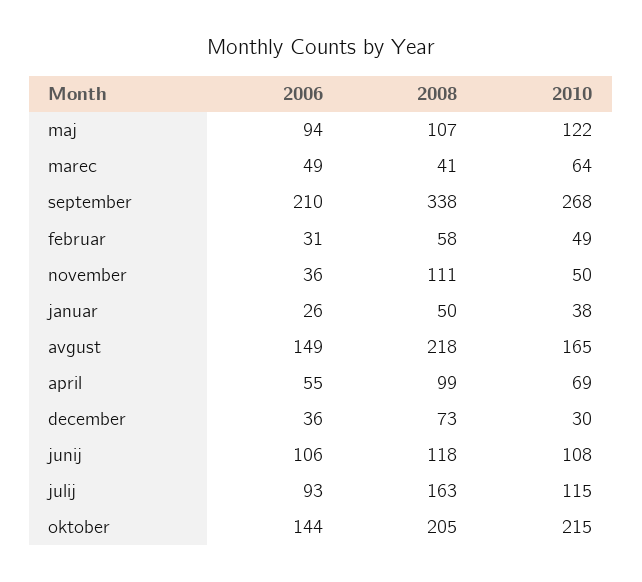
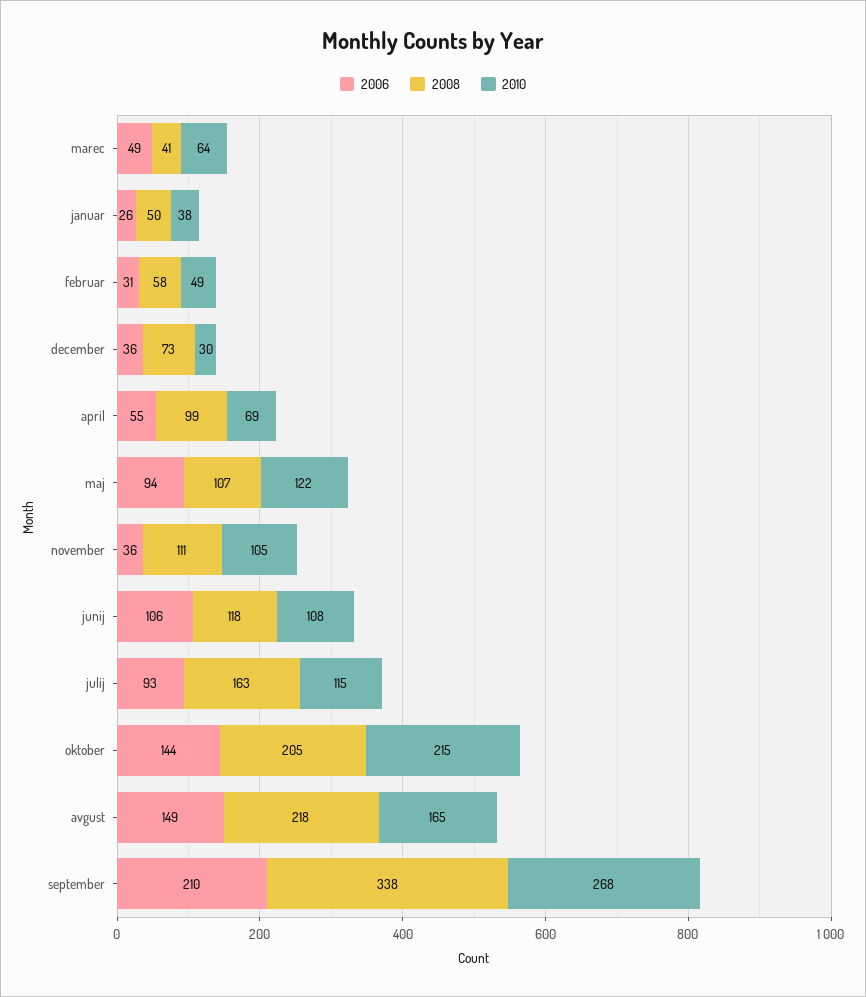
2010, november: 50 -> 105

